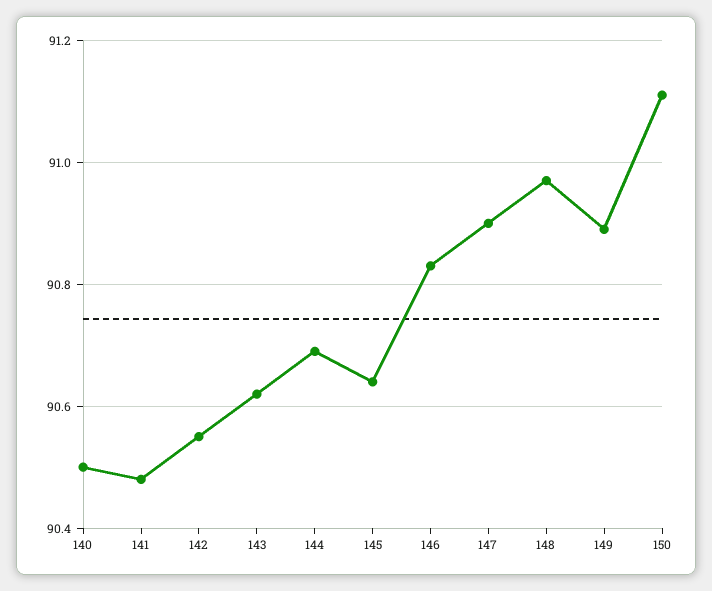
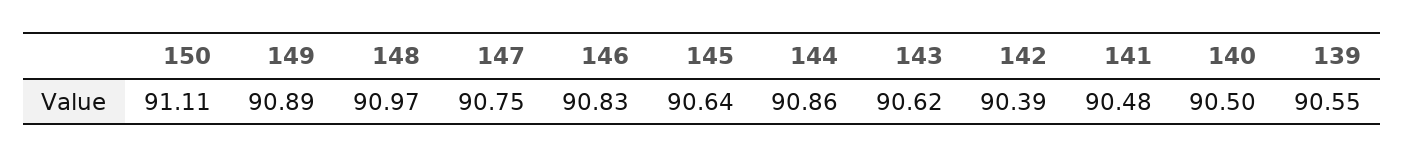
142: 90.55 -> 90.39
144: 90.7 -> 90.86
147: 90.9 -> 90.75
139: none -> 90.55

